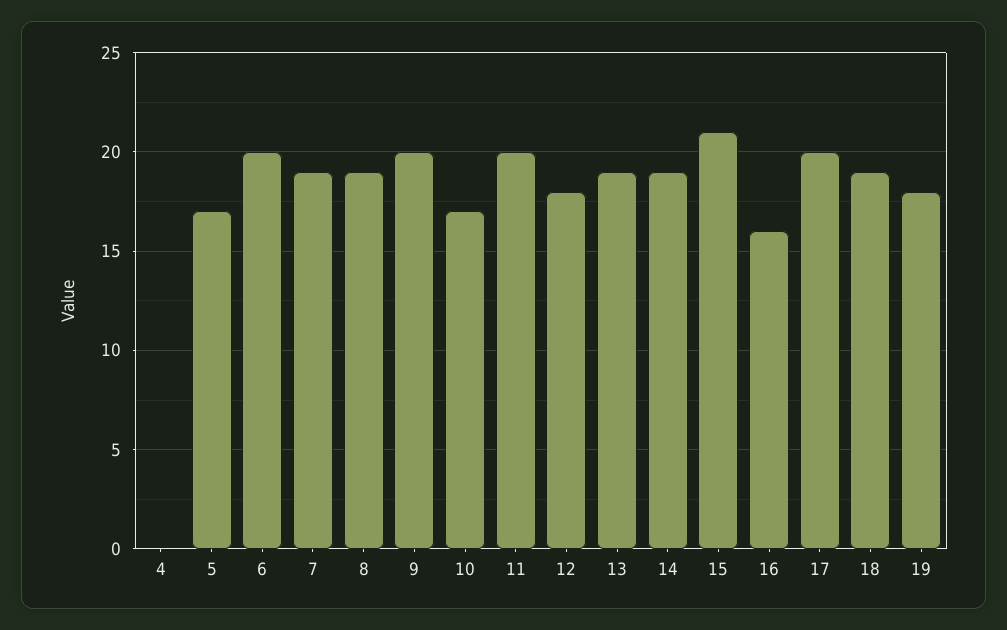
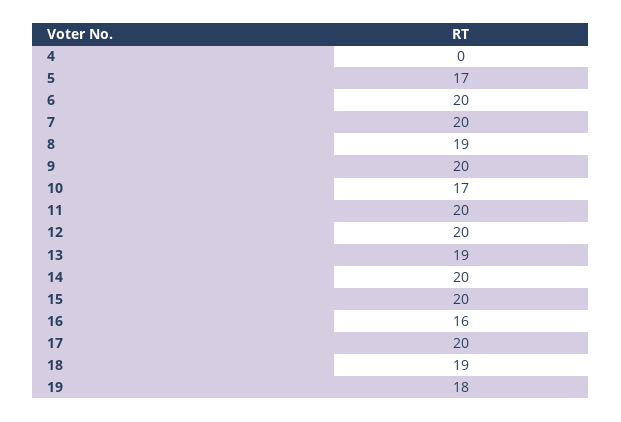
7: 19 -> 20
12: 18 -> 20
14: 19 -> 20
15: 21 -> 20

